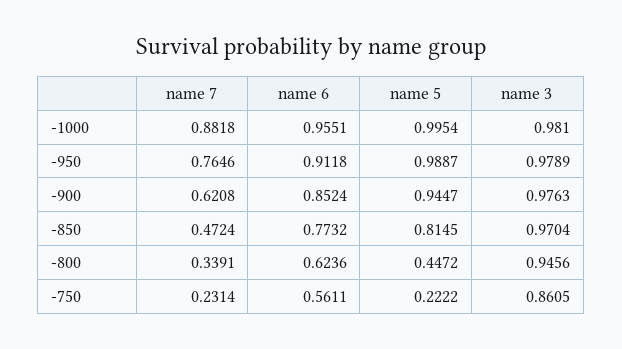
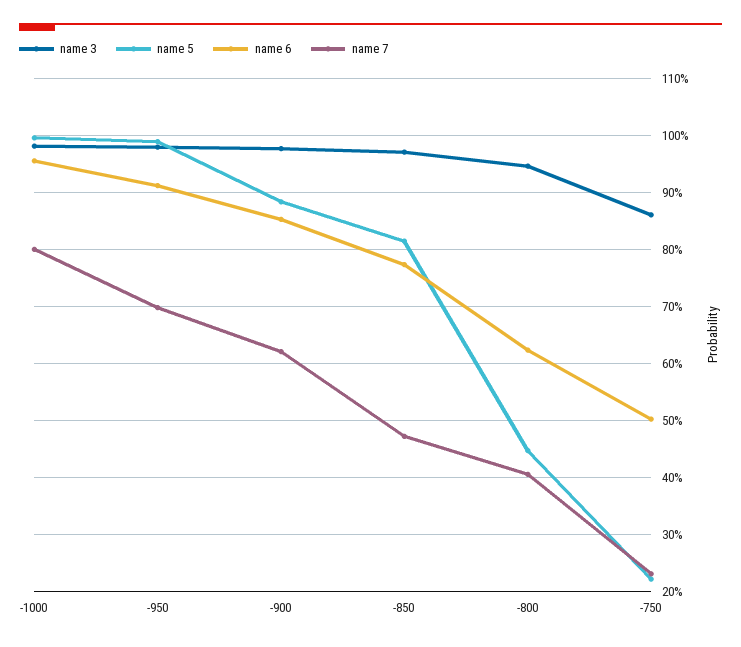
name 7, -1000: 0.8818 -> 0.8
name 7, -950: 0.7646 -> 0.7
name 5, -900: 0.9447 -> 0.88
name 7, -800: 0.3391 -> 0.4
name 6, -750: 0.5611 -> 0.5

